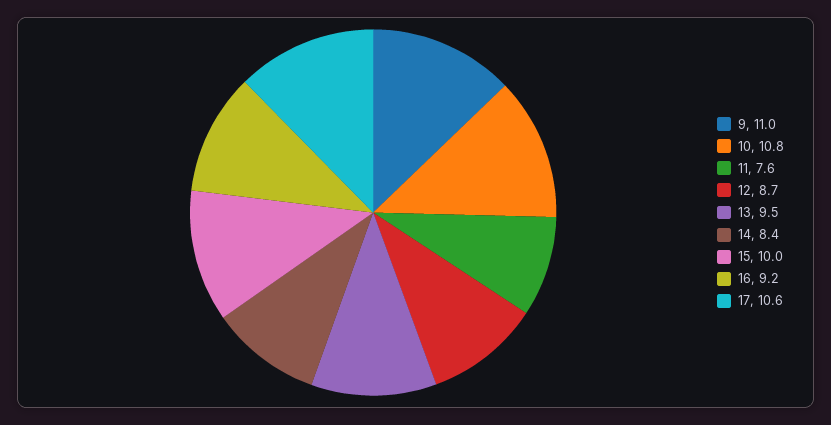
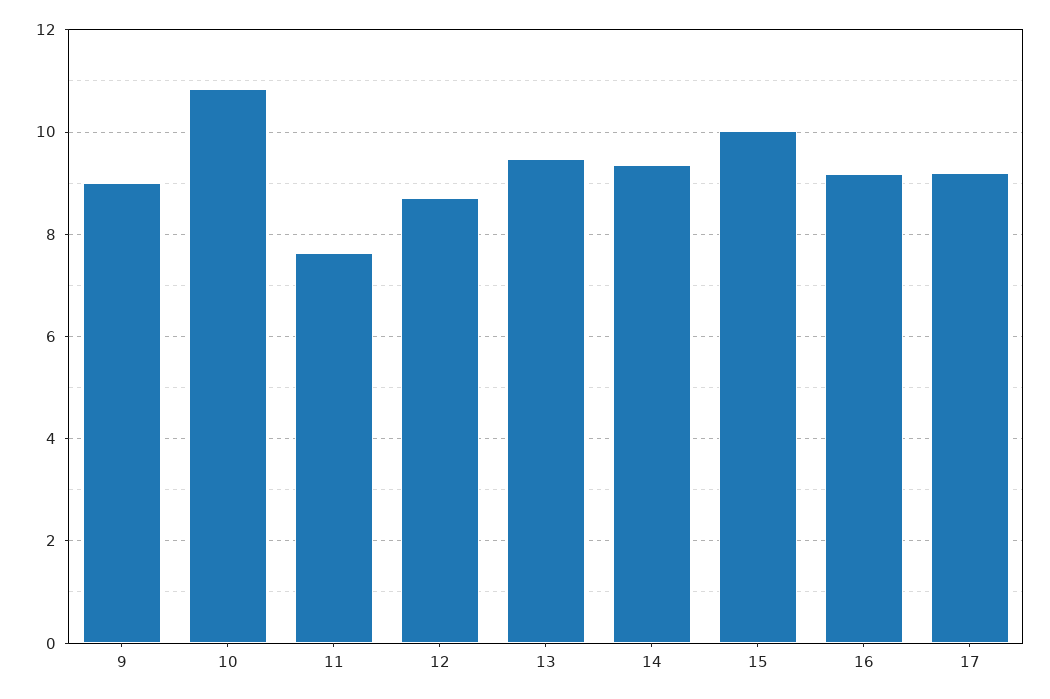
9: 11 -> 9
14: 8.4 -> 9.4
17: 10.6 -> 9.2

